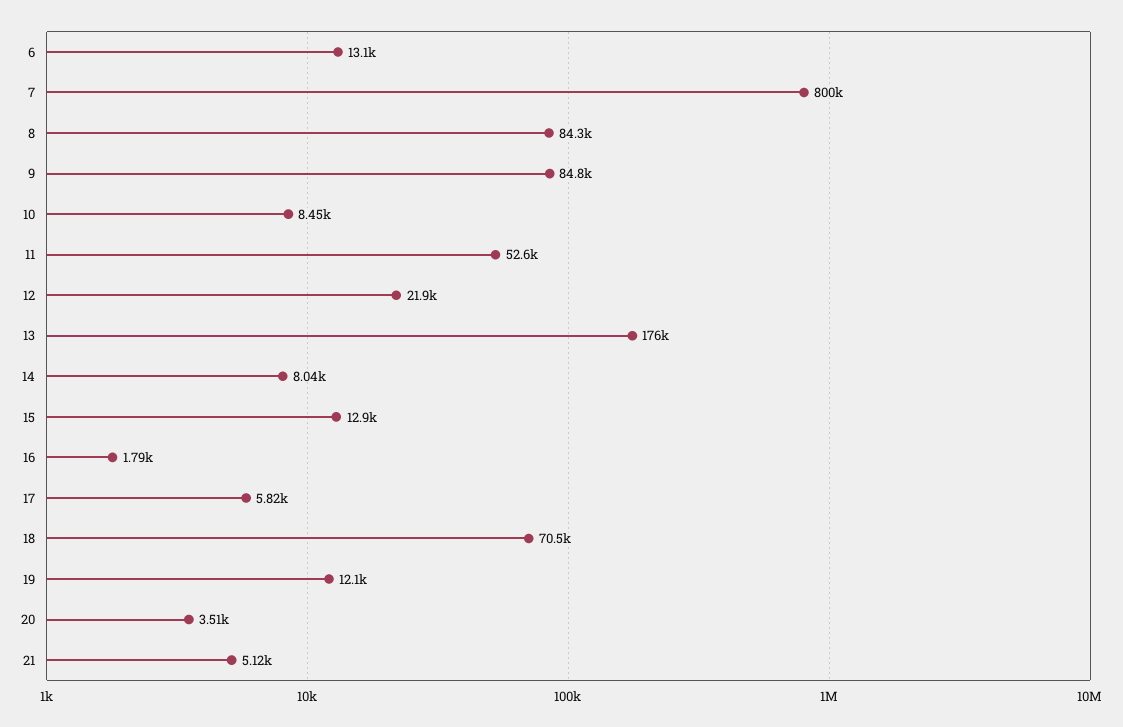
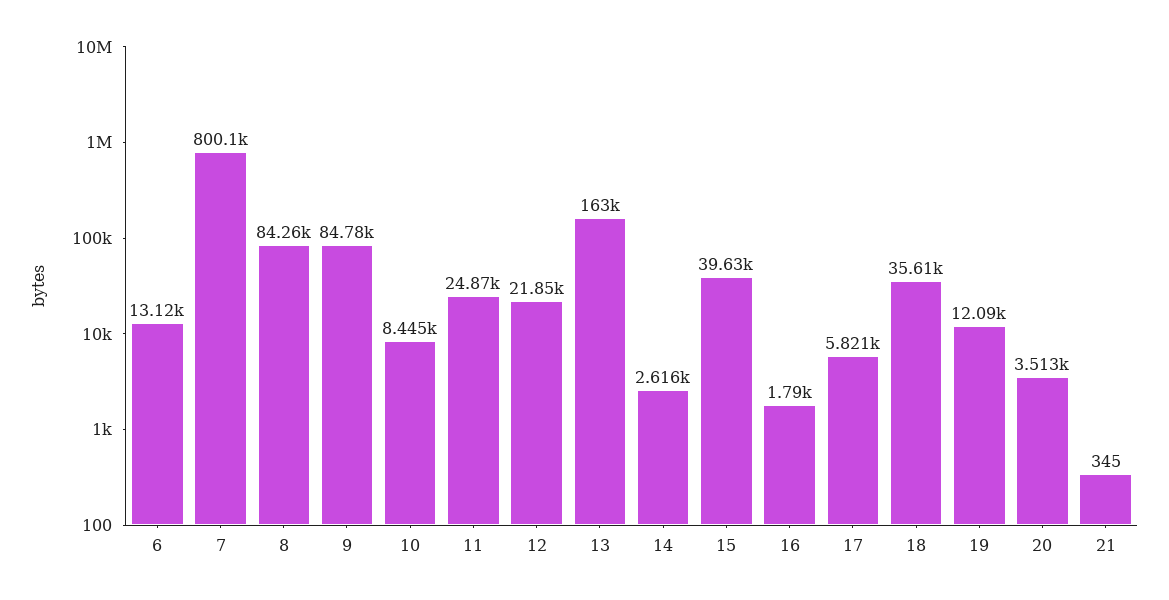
11: 52600 -> 24870
13: 176000 -> 163000
14: 8040 -> 2616
15: 12900 -> 39630
18: 70500 -> 35610
21: 5120 -> 345

